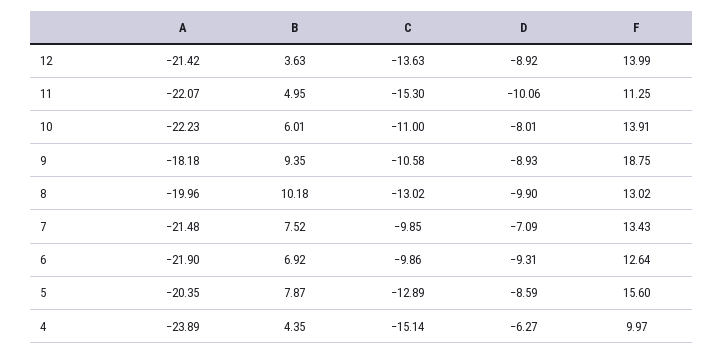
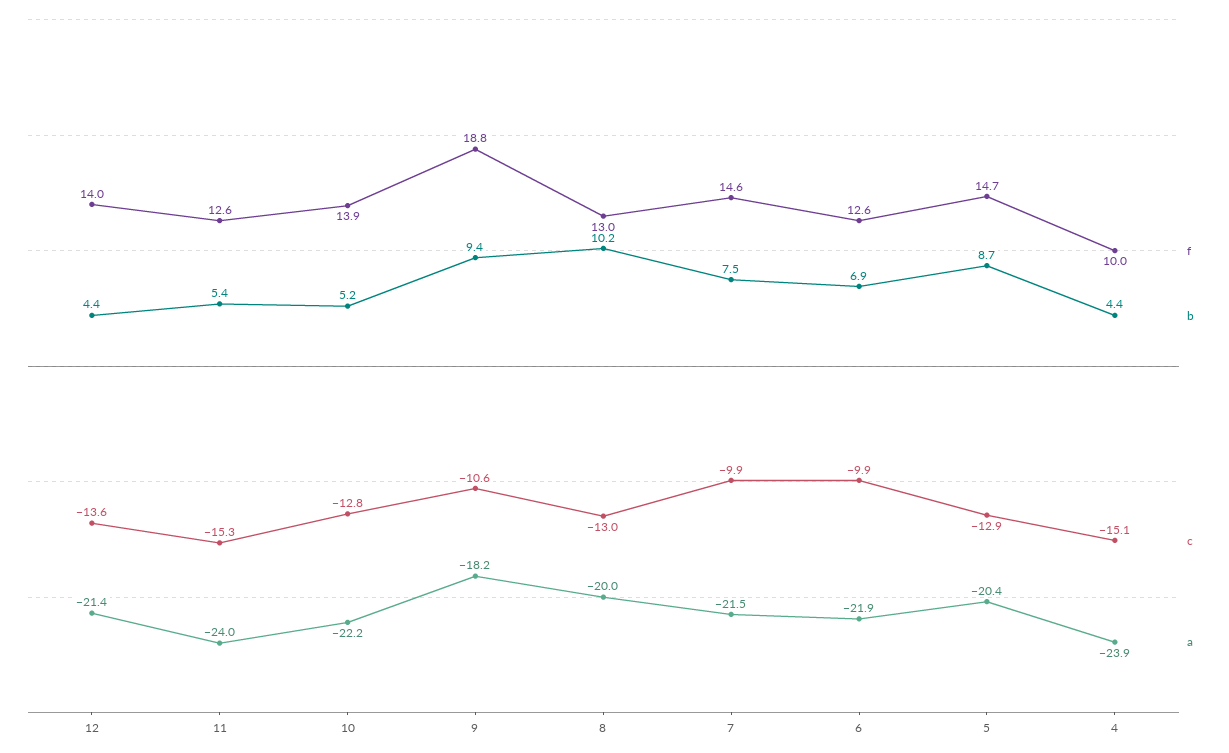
B, 12: 3.63 -> 4.4
D, 12: -8.92 -> none
A, 11: -22.07 -> -24
B, 11: 4.95 -> 5.4
D, 11: -10.06 -> none
F, 11: 11.25 -> 12.6
B, 10: 6.01 -> 5.2
C, 10: -11 -> -12.8
D, 10: -8.01 -> none
D, 9: -8.93 -> none
D, 8: -9.9 -> none
D, 7: -7.09 -> none
F, 7: 13.43 -> 14.6
D, 6: -9.31 -> none
B, 5: 7.87 -> 8.7
D, 5: -8.59 -> none
F, 5: 15.6 -> 14.7
D, 4: -6.27 -> none

